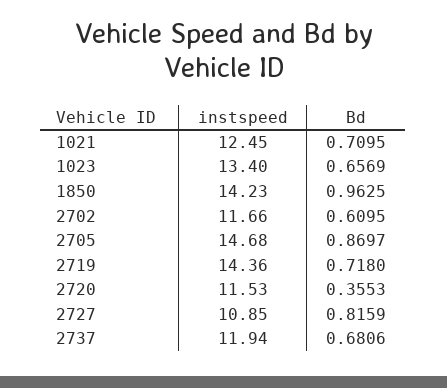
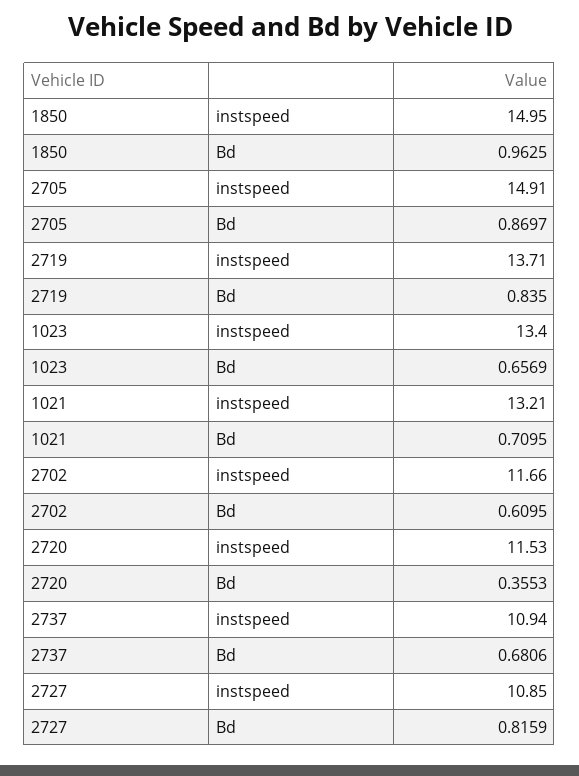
instspeed, 1021: 12.45 -> 13.21
instspeed, 1850: 14.23 -> 14.95
instspeed, 2705: 14.68 -> 14.91
instspeed, 2719: 14.36 -> 13.71
Bd, 2719: 0.718 -> 0.835
instspeed, 2737: 11.94 -> 10.94

